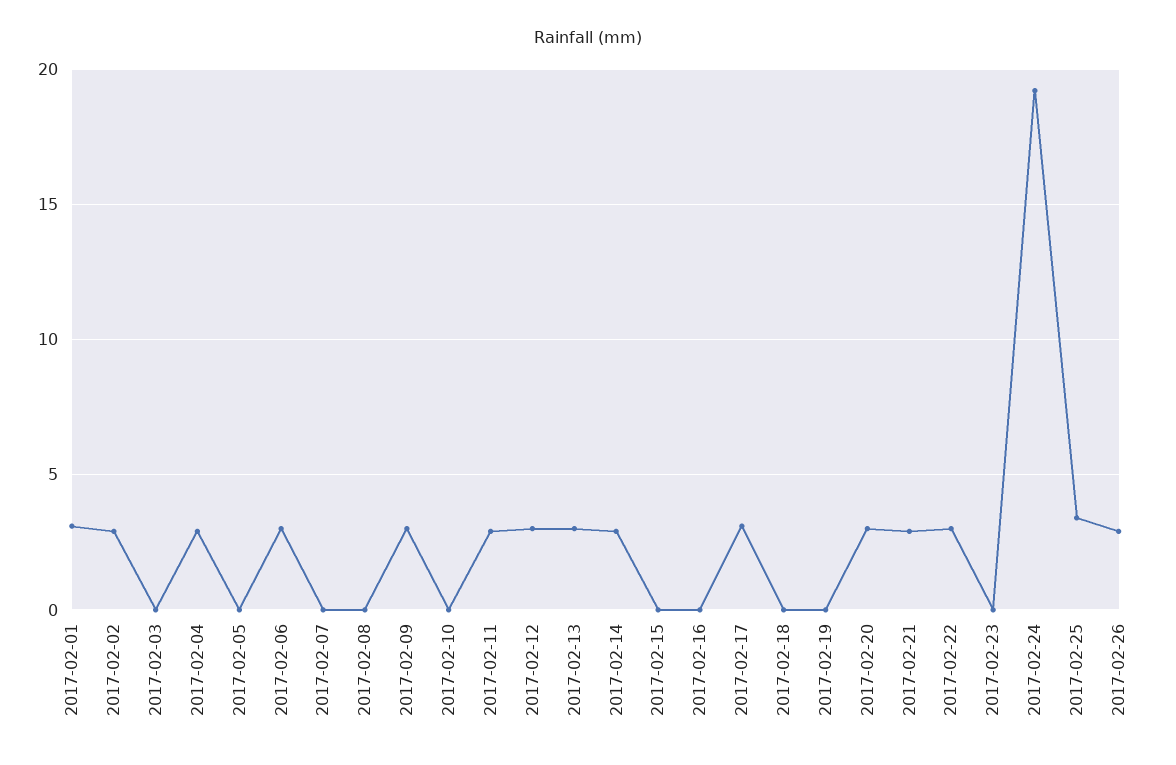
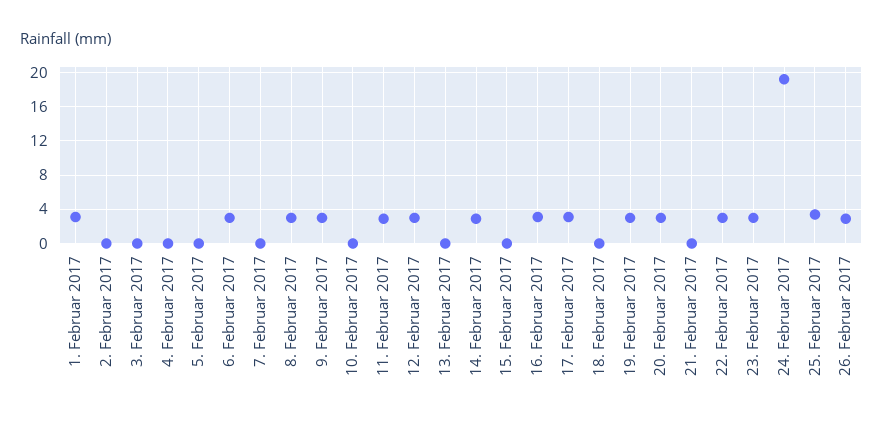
2017-02-02: 3 -> 0
2017-02-04: 3 -> 0
2017-02-08: 0 -> 3
2017-02-13: 3 -> 0
2017-02-16: 0 -> 3
2017-02-19: 0 -> 3
2017-02-21: 3 -> 0
2017-02-23: 0 -> 3

